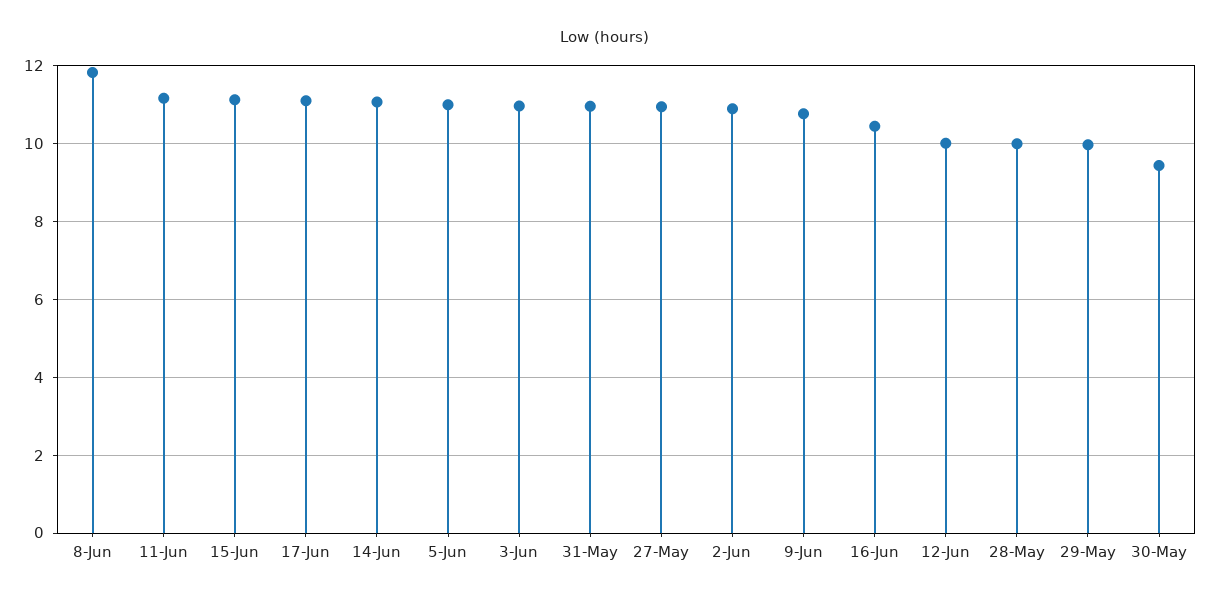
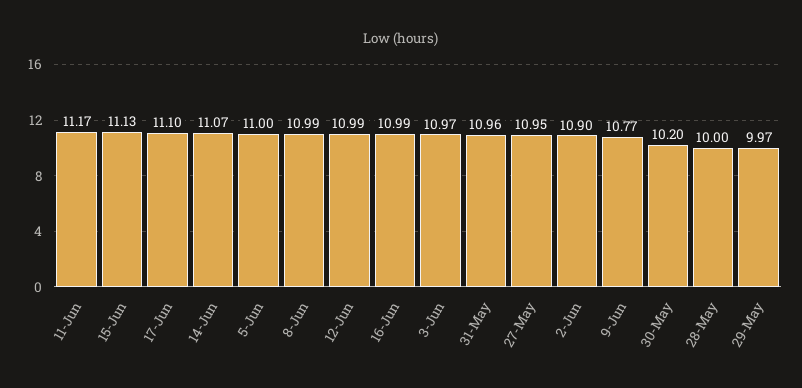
8-Jun: 11.8 -> 10.99
16-Jun: 10.4 -> 10.99
12-Jun: 10 -> 10.99
30-May: 9.4 -> 10.2

